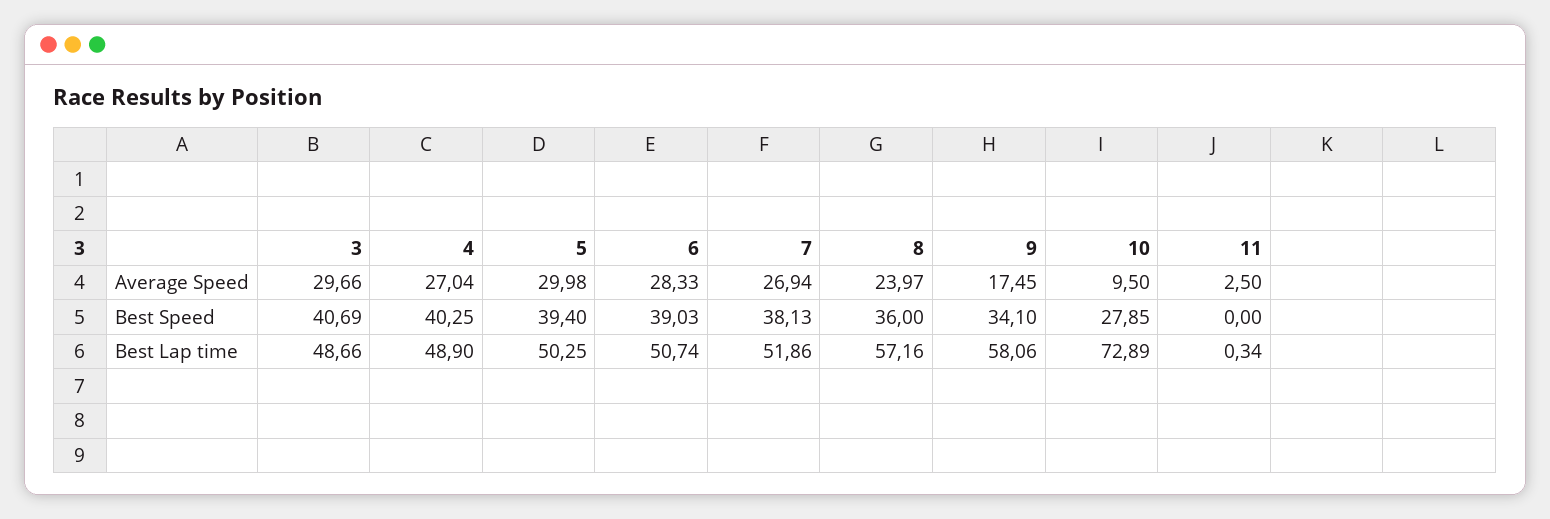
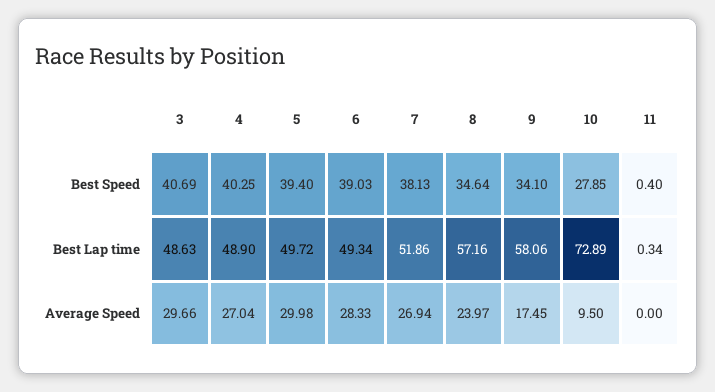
11, Average Speed: 2.5 -> 0
8, Best Speed: 36 -> 34.64
11, Best Speed: 0 -> 0.4
3, Best Lap time: 48.66 -> 48.63
5, Best Lap time: 50.25 -> 49.72
6, Best Lap time: 50.74 -> 49.34

